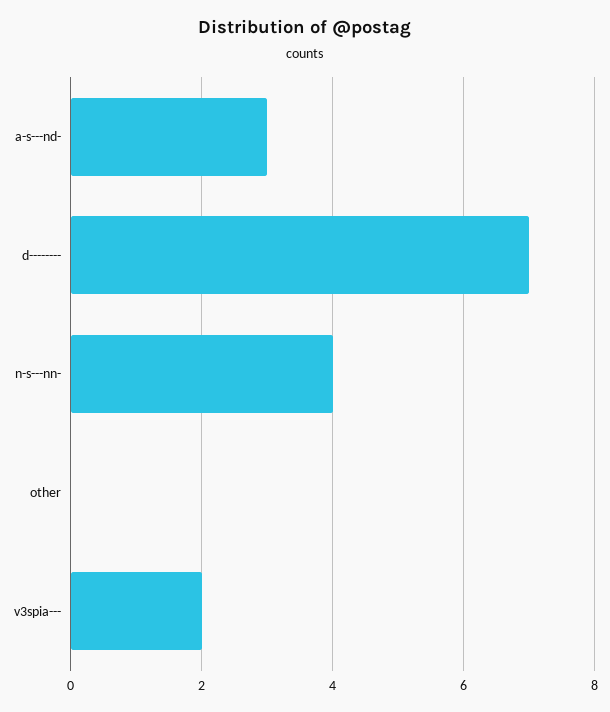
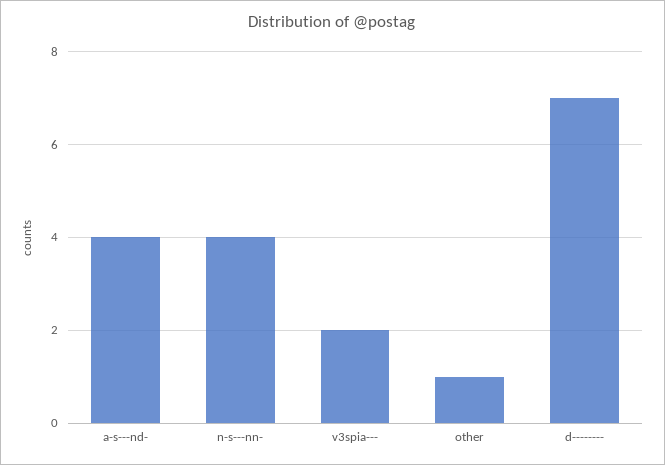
a-s---nd-: 3 -> 4
other: 0 -> 1

